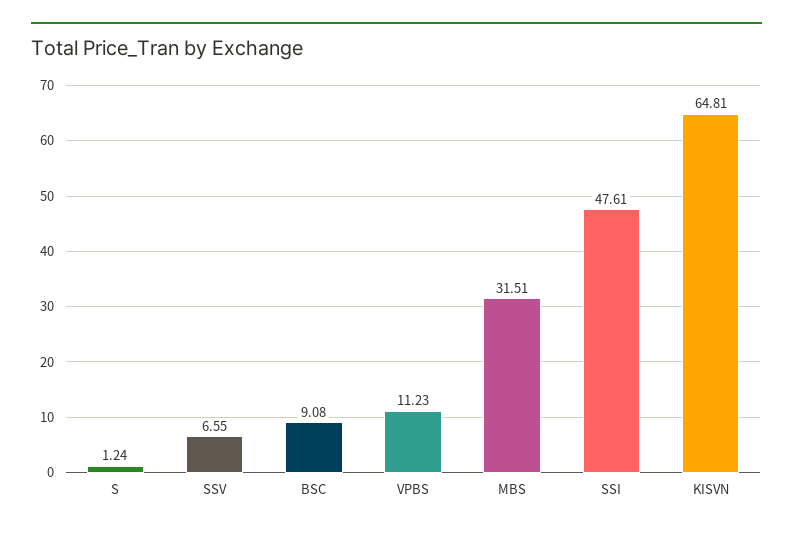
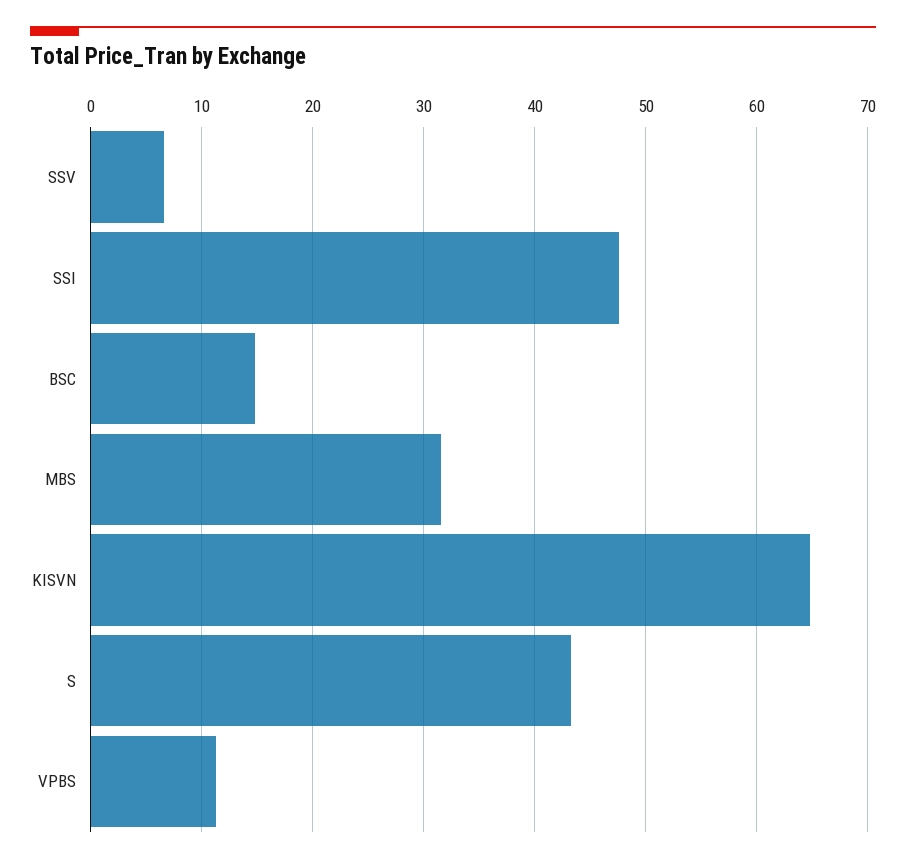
S: 1.24 -> 43
BSC: 9.08 -> 15

